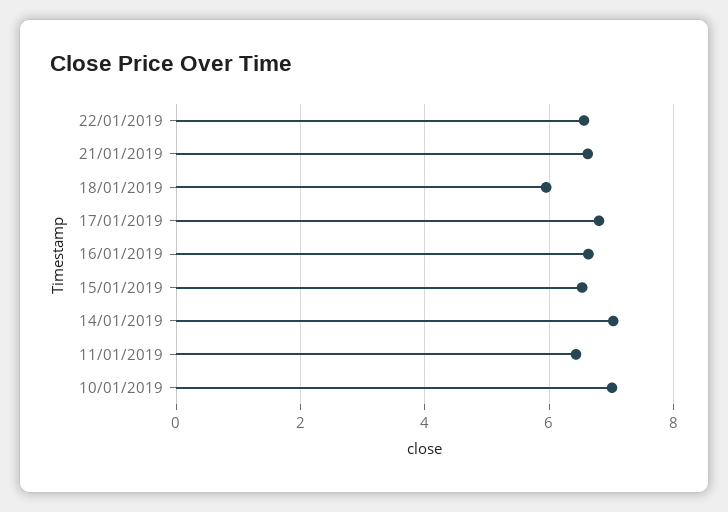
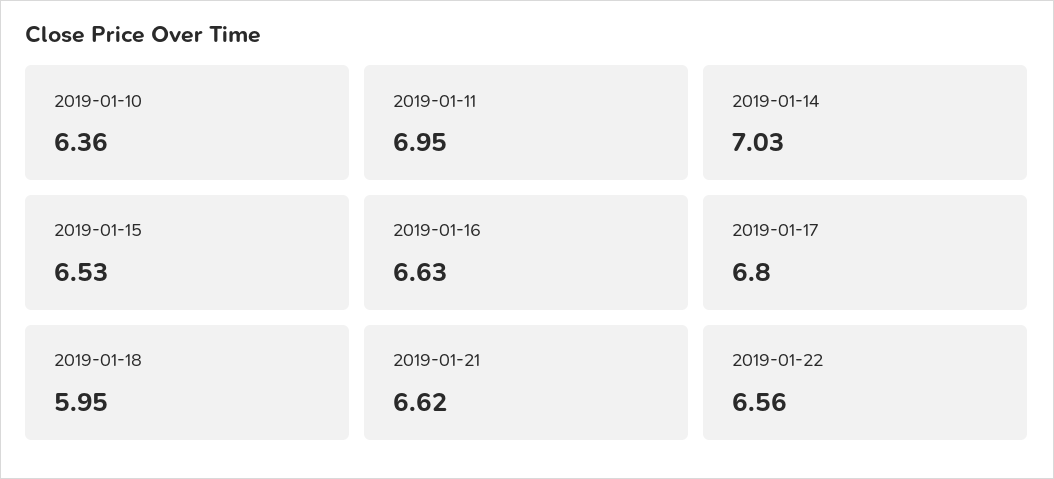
11/01/2019: 6.4 -> 6.95
10/01/2019: 7 -> 6.36

